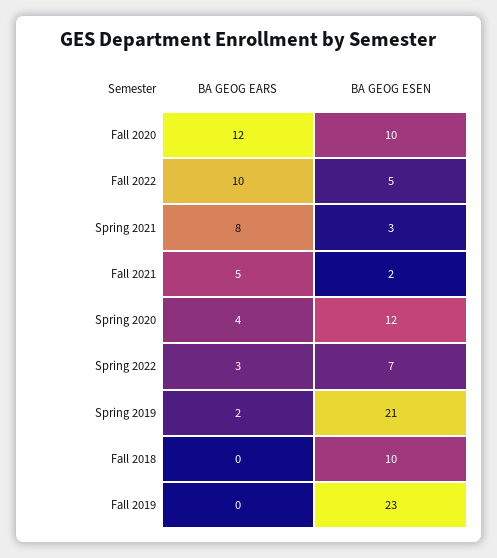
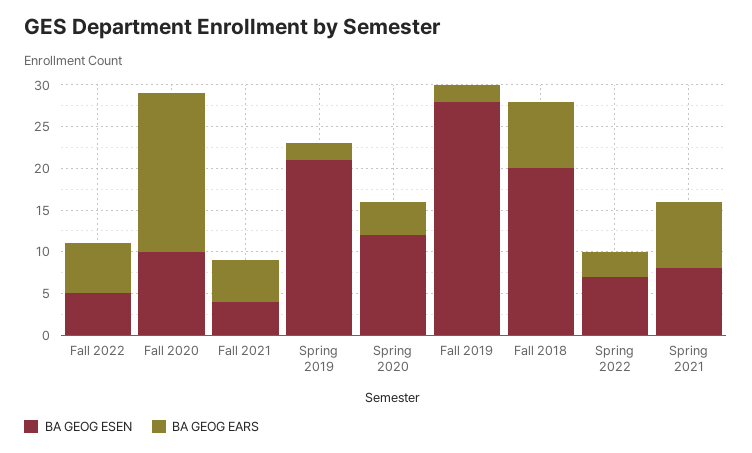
BA GEOG EARS, Fall 2020: 12 -> 19
BA GEOG EARS, Fall 2022: 10 -> 6
BA GEOG ESEN, Spring 2021: 3 -> 8
BA GEOG ESEN, Fall 2021: 2 -> 4
BA GEOG EARS, Fall 2018: 0 -> 8
BA GEOG ESEN, Fall 2018: 10 -> 20
BA GEOG EARS, Fall 2019: 0 -> 2
BA GEOG ESEN, Fall 2019: 23 -> 28

